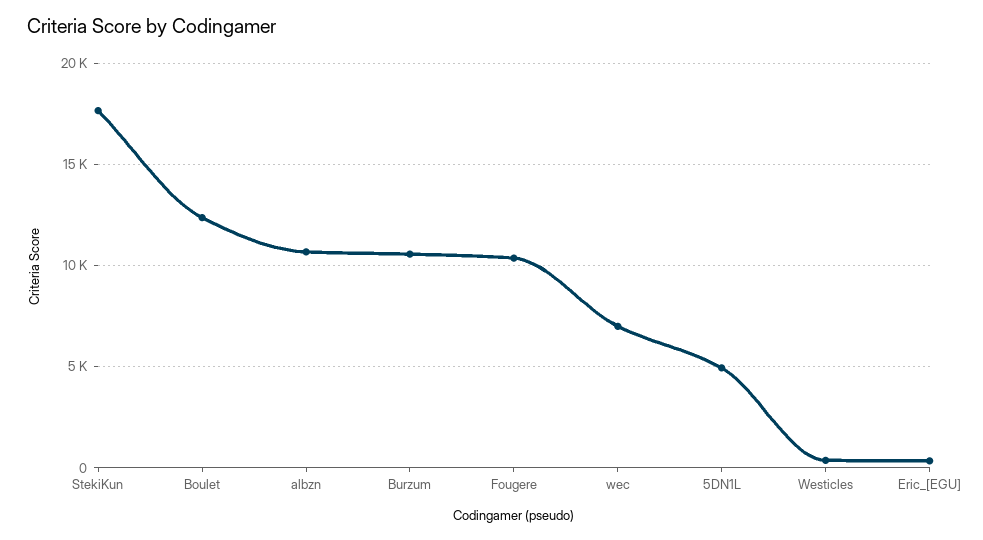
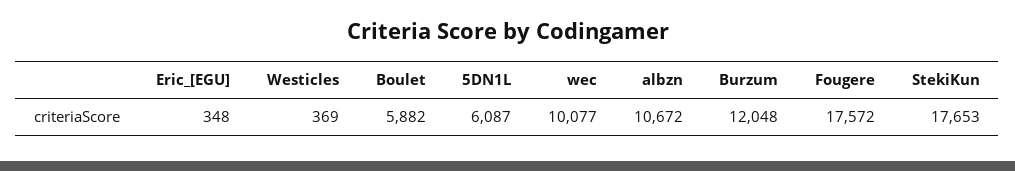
Boulet: 12500 -> 5882
Burzum: 10500 -> 12048
Fougere: 10500 -> 17572
wec: 7000 -> 10077
5DN1L: 5000 -> 6087

